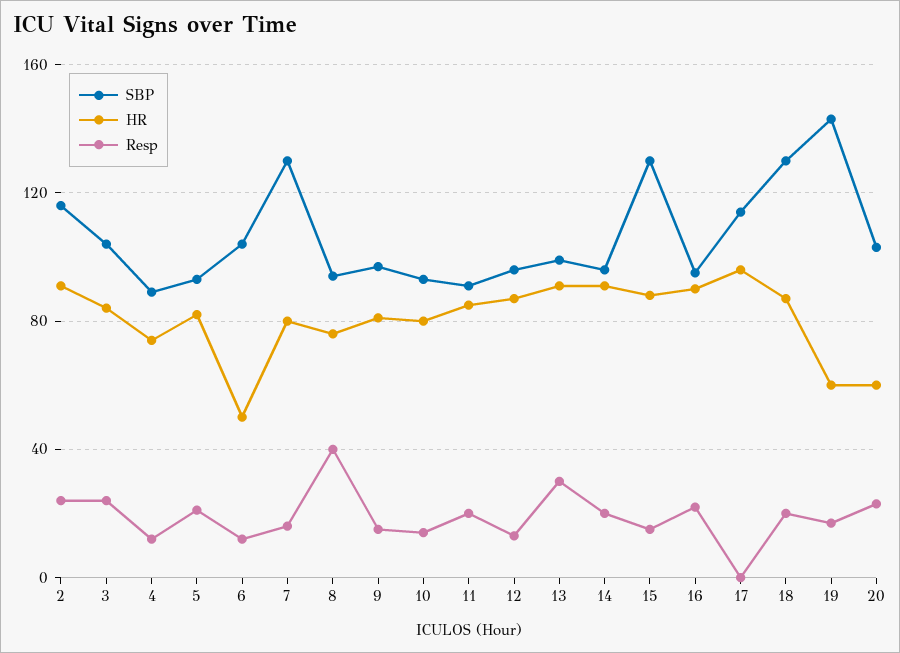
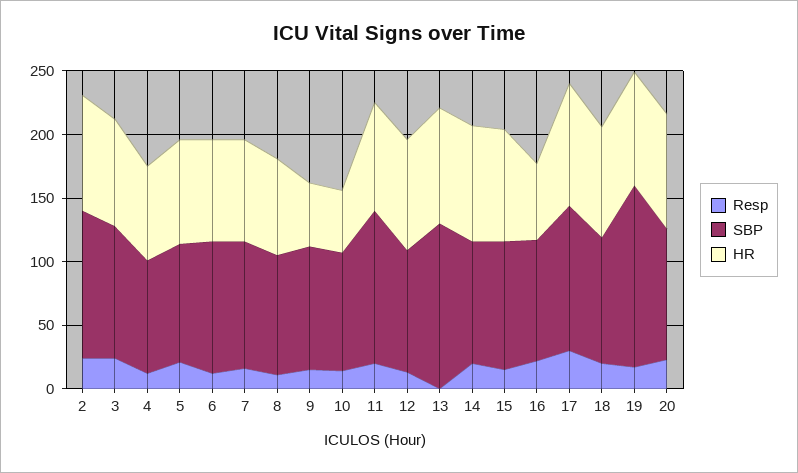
HR, 6: 50 -> 80
SBP, 7: 130 -> 100
Resp, 8: 40 -> 10
HR, 9: 80 -> 50
HR, 10: 80 -> 50
SBP, 11: 90 -> 120
SBP, 13: 100 -> 130
Resp, 13: 30 -> 0
SBP, 15: 130 -> 100
HR, 16: 90 -> 60
Resp, 17: 0 -> 30
SBP, 18: 130 -> 100
HR, 19: 60 -> 90
HR, 20: 60 -> 90

